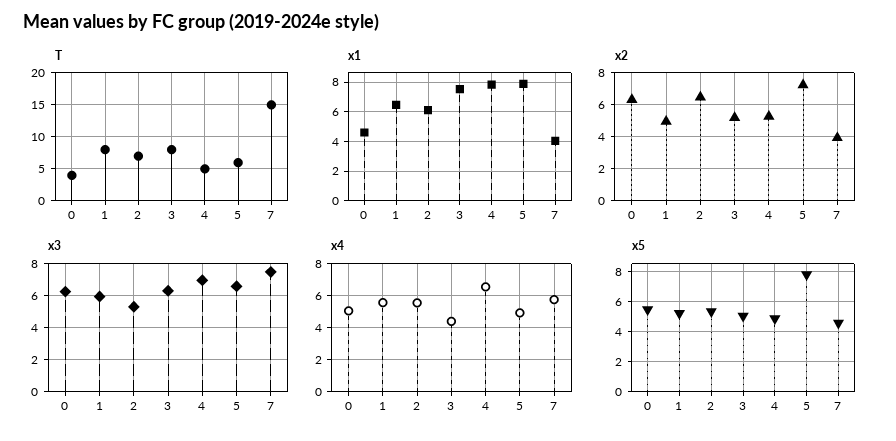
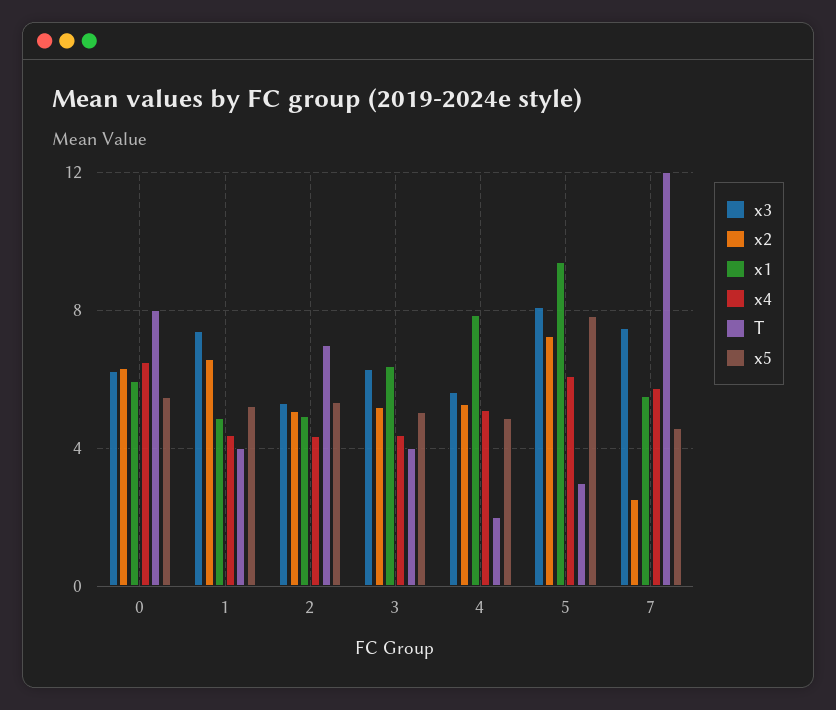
T, 0: 4 -> 8
T, 1: 8 -> 4
T, 3: 8 -> 4
T, 4: 5 -> 2
T, 5: 6 -> 3
T, 7: 15 -> 12
x1, 0: 4.5 -> 6
x1, 1: 6.5 -> 5
x1, 2: 6 -> 5
x1, 3: 7.5 -> 6.5
x1, 5: 8 -> 9.5
x1, 7: 4 -> 5.5
x2, 1: 5 -> 6.5
x2, 2: 6.5 -> 5
x2, 7: 4 -> 2.5
x3, 1: 6 -> 7.5
x3, 4: 7 -> 5.5
x3, 5: 6.5 -> 8
x4, 0: 5 -> 6.5
x4, 1: 5.5 -> 4.5
x4, 2: 5.5 -> 4.5
x4, 4: 6.5 -> 5
x4, 5: 5 -> 6

